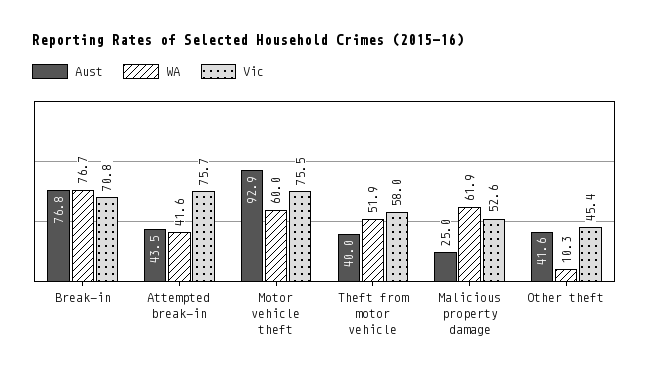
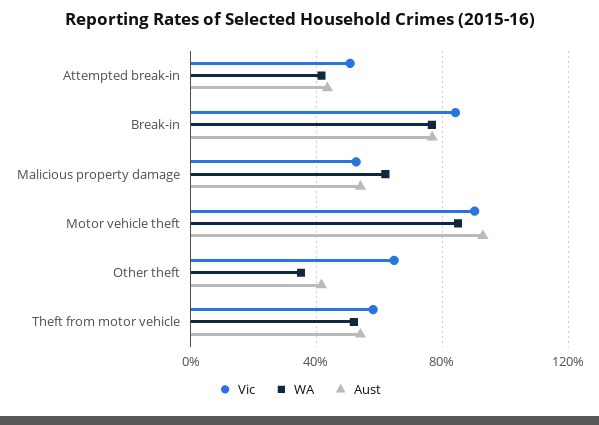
Vic, Break-in: 70.8 -> 85
Vic, Attempted break-in: 75.7 -> 50
WA, Motor vehicle theft: 60 -> 85
Vic, Motor vehicle theft: 75.5 -> 90
Aust, Theft from motor vehicle: 40 -> 55
Aust, Malicious property damage: 25 -> 55
WA, Other theft: 10.3 -> 35
Vic, Other theft: 45.4 -> 65

